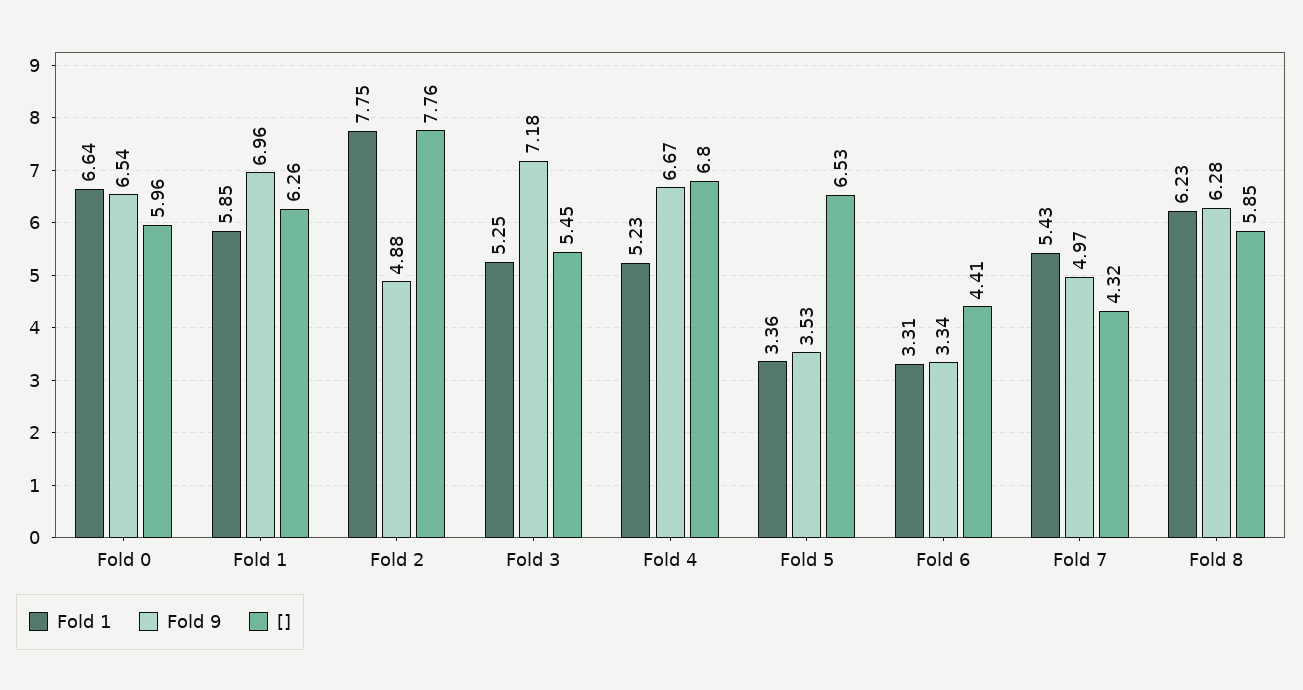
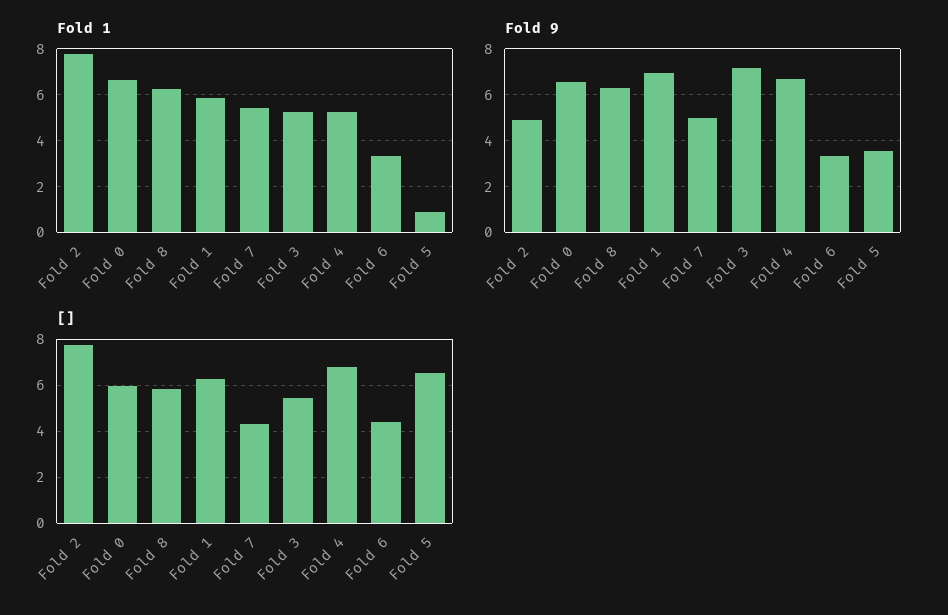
Fold 1, Fold 5: 3.36 -> 1

